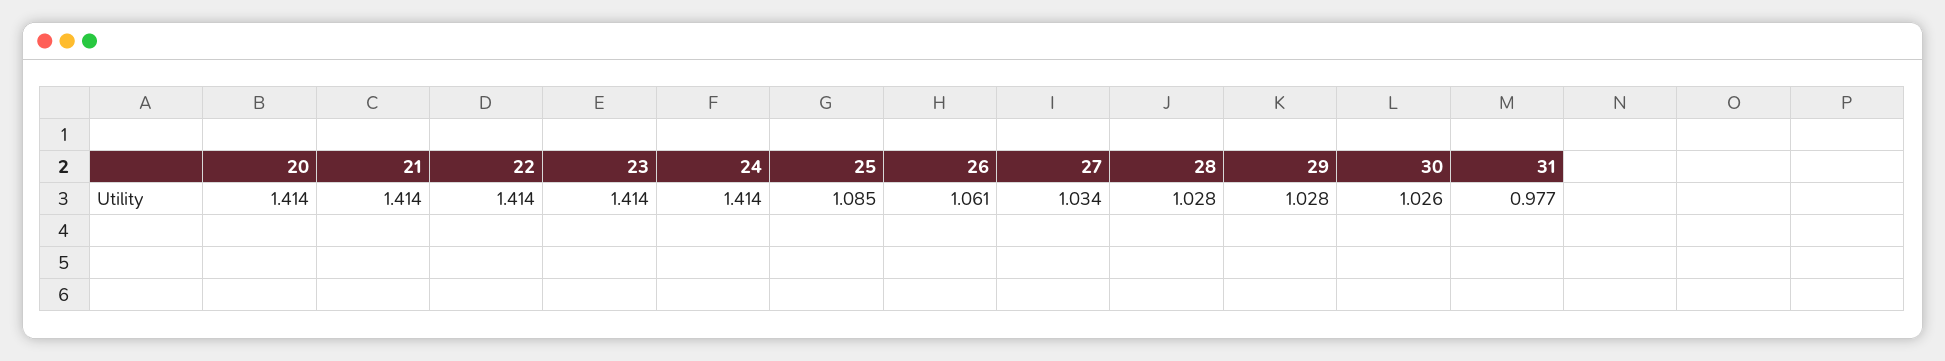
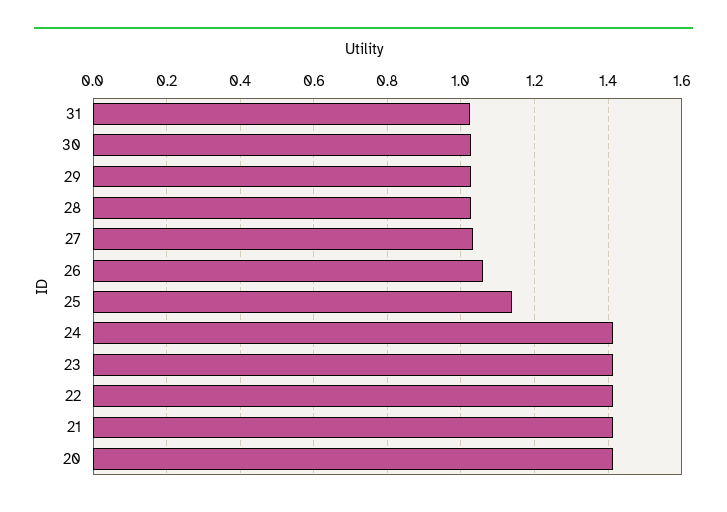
25: 1.085 -> 1.14
31: 0.977 -> 1.02

